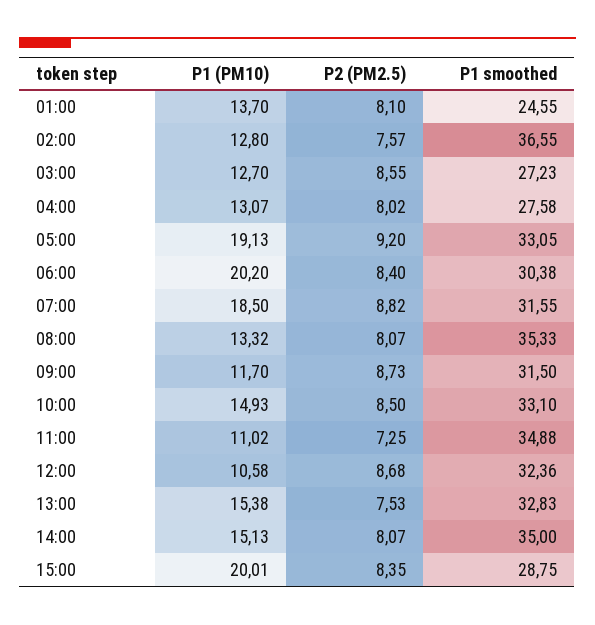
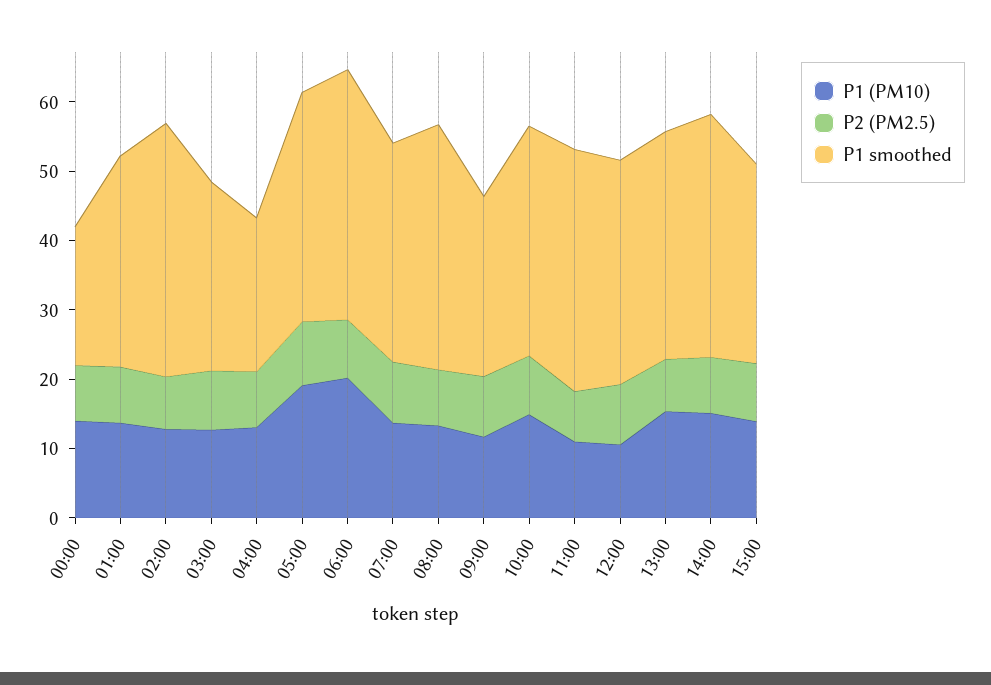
P1 smoothed, 01:00: 24.55 -> 30
P1 smoothed, 04:00: 27.58 -> 22
P1 smoothed, 06:00: 30.38 -> 36
P1 (PM10), 07:00: 18.5 -> 14
P1 smoothed, 09:00: 31.5 -> 26
P1 (PM10), 15:00: 20.01 -> 14
P1 (PM10), 00:00: none -> 14
P2 (PM2.5), 00:00: none -> 8
P1 smoothed, 00:00: none -> 20

